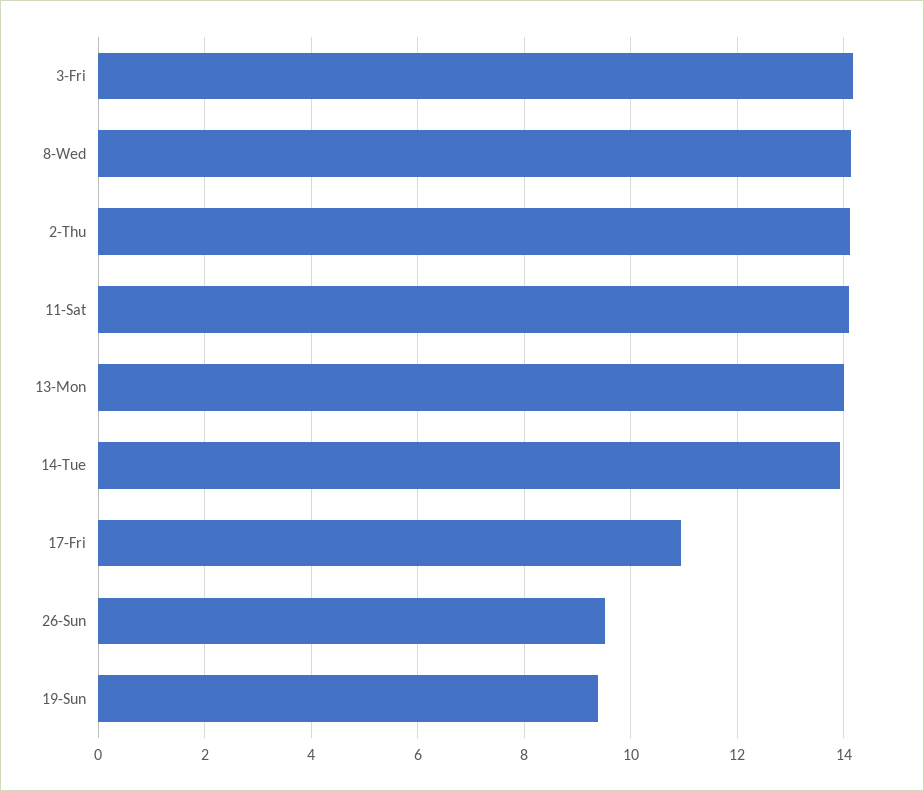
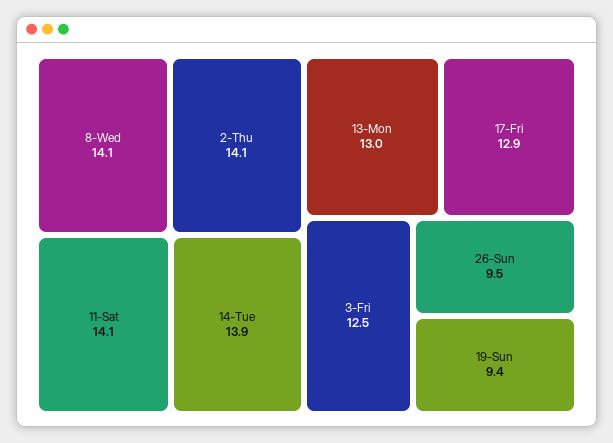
3-Fri: 14.2 -> 12.5
13-Mon: 14 -> 13
17-Fri: 11 -> 12.9

